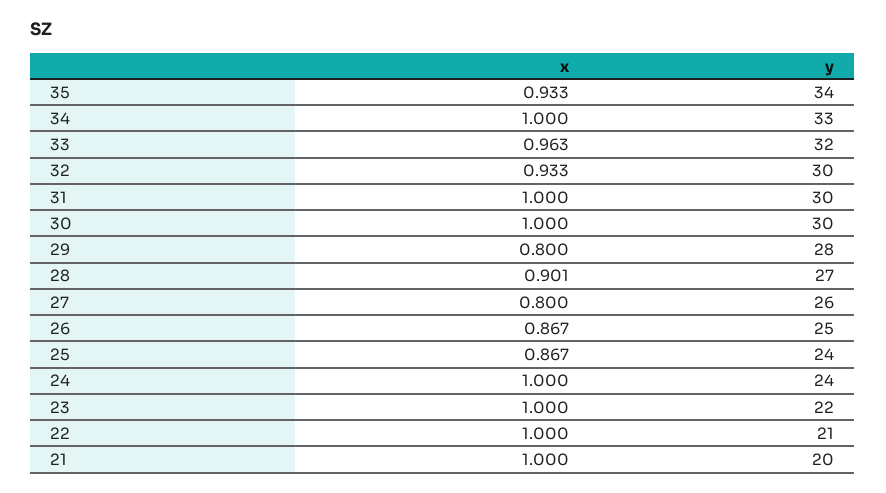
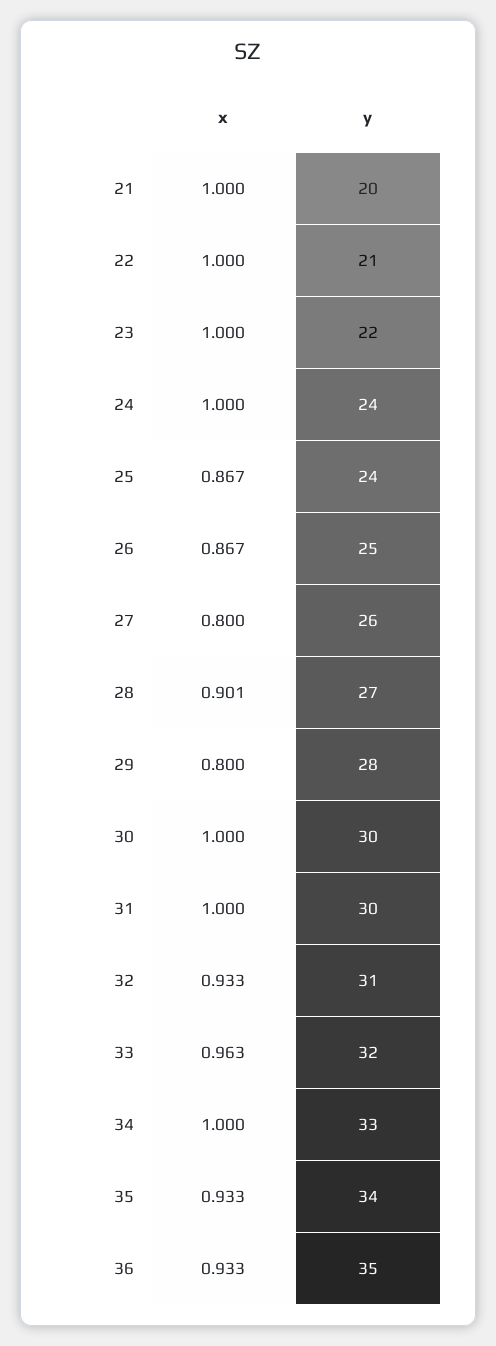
y, 32: 30 -> 31
x, 36: none -> 0.933
y, 36: none -> 35

